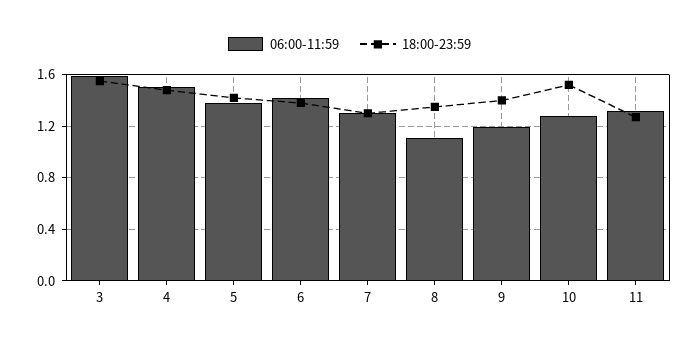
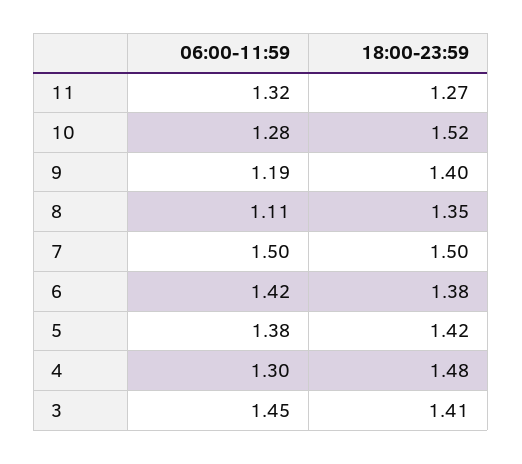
06:00-11:59, 3: 1.6 -> 1.45
18:00-23:59, 3: 1.55 -> 1.41
06:00-11:59, 4: 1.5 -> 1.3
06:00-11:59, 7: 1.3 -> 1.5
18:00-23:59, 7: 1.3 -> 1.5

